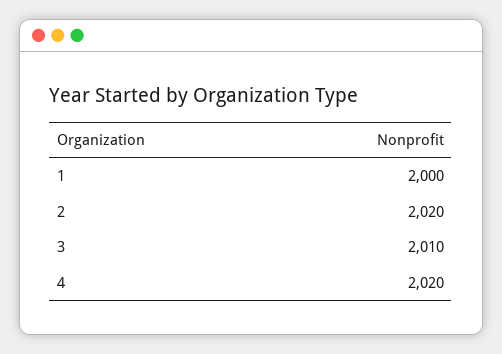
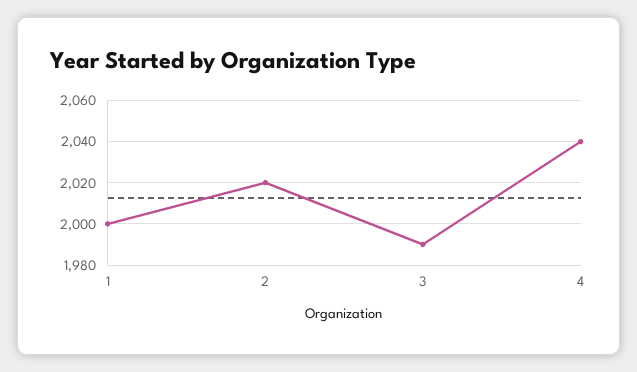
3: 2010 -> 1990
4: 2020 -> 2040

